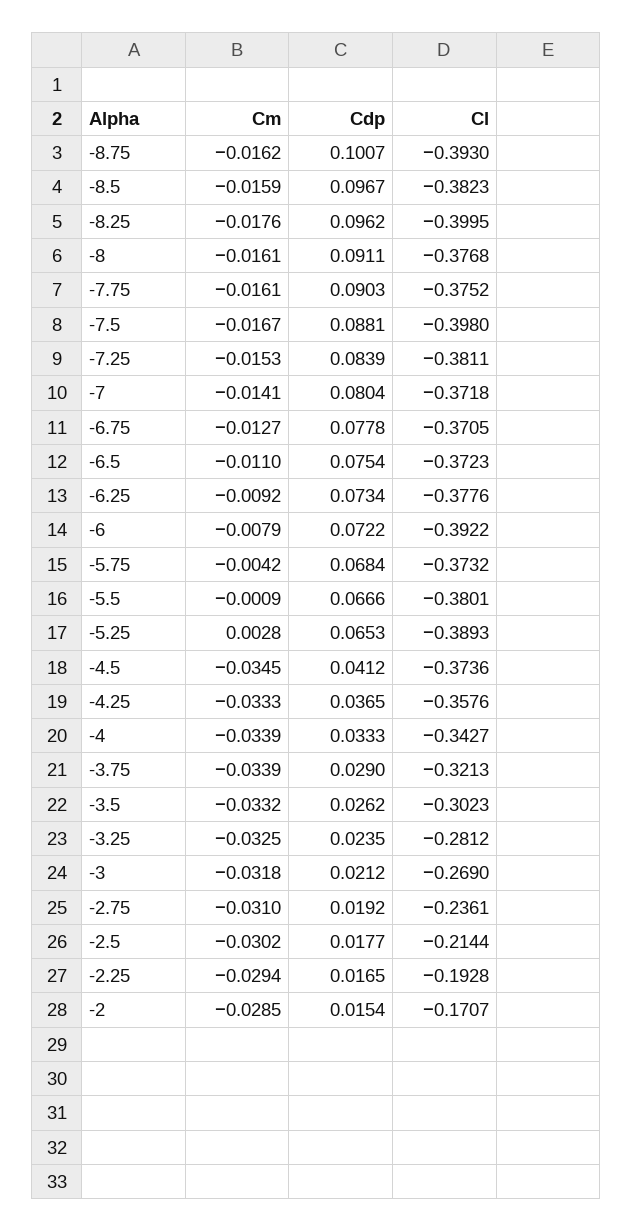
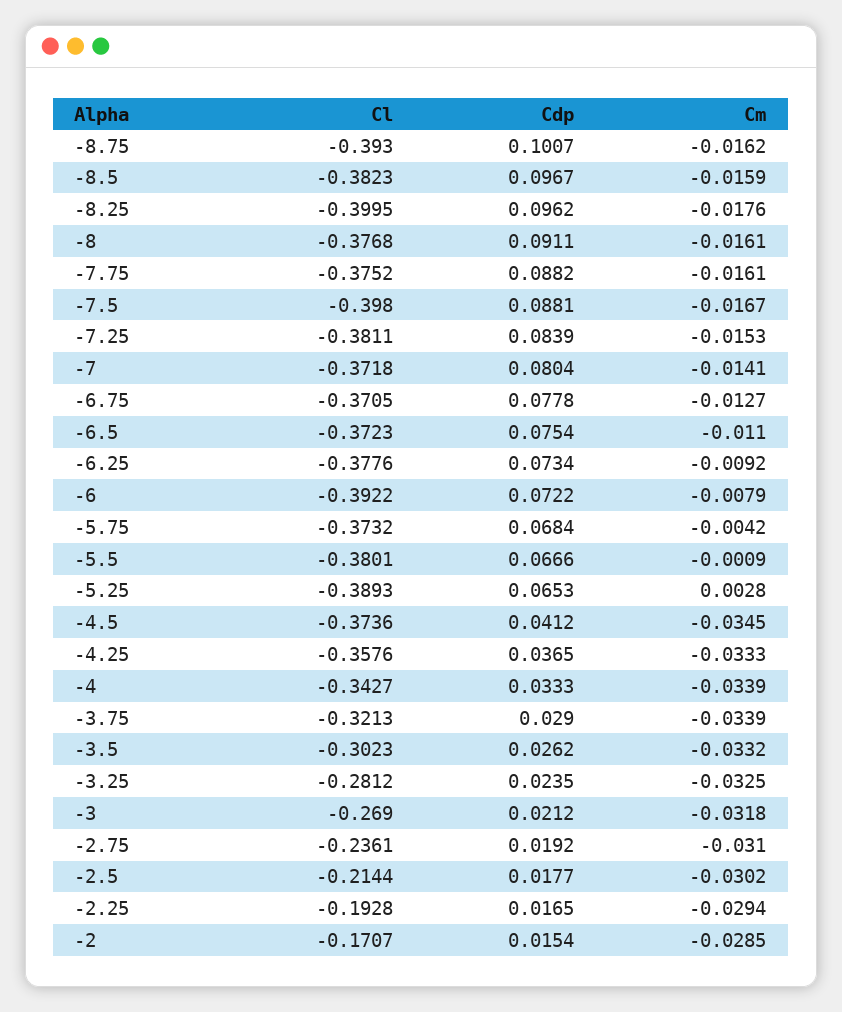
Cdp, -7.75: 0.0903 -> 0.0882

